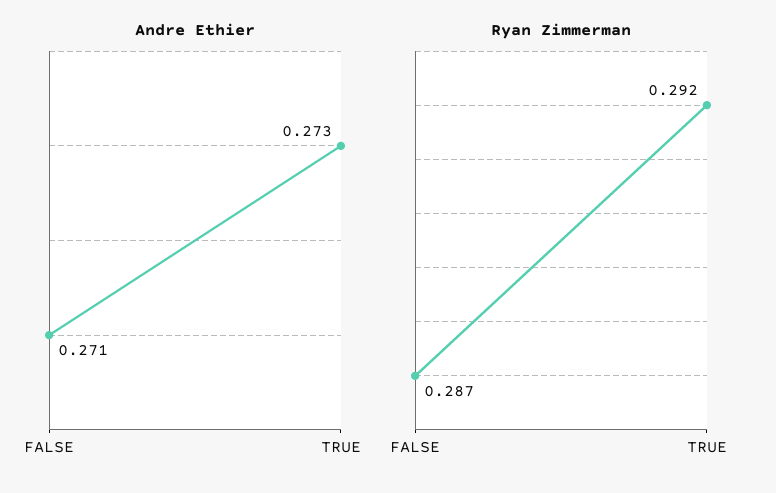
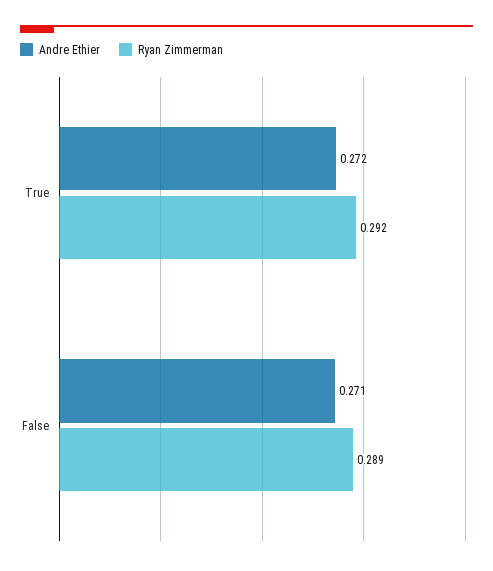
Andre Ethier, TRUE: 0.273 -> 0.272
Ryan Zimmerman, FALSE: 0.287 -> 0.289

